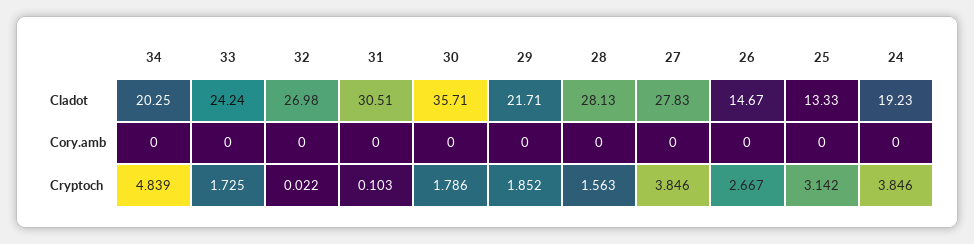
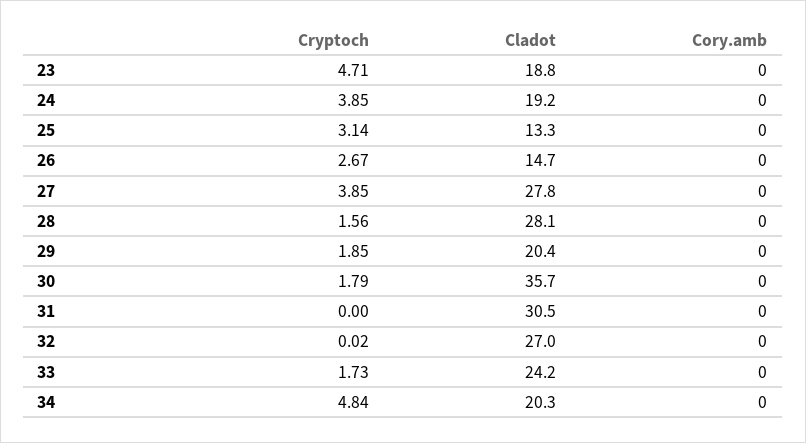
29, Cladot: 21.71 -> 20.4
31, Cryptoch: 0.103 -> 0
23, Cryptoch: none -> 4.71
23, Cladot: none -> 18.8
23, Cory.amb: none -> 0

